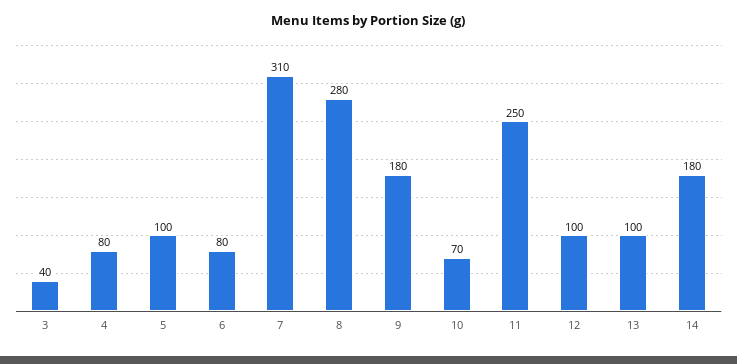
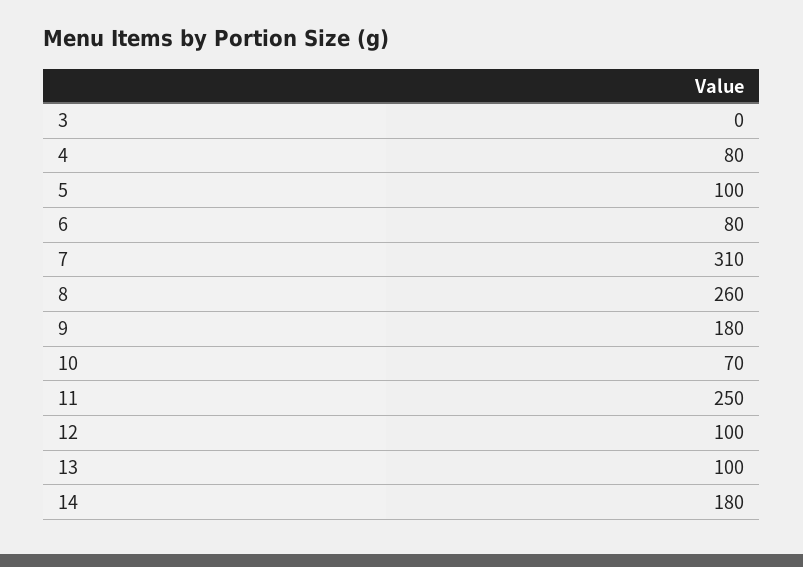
3: 40 -> 0
8: 280 -> 260

